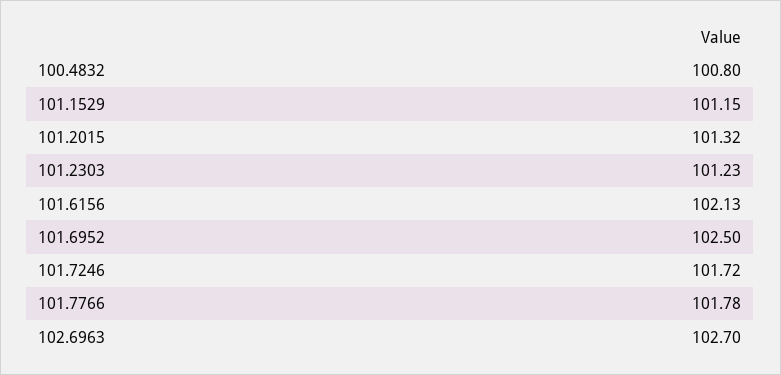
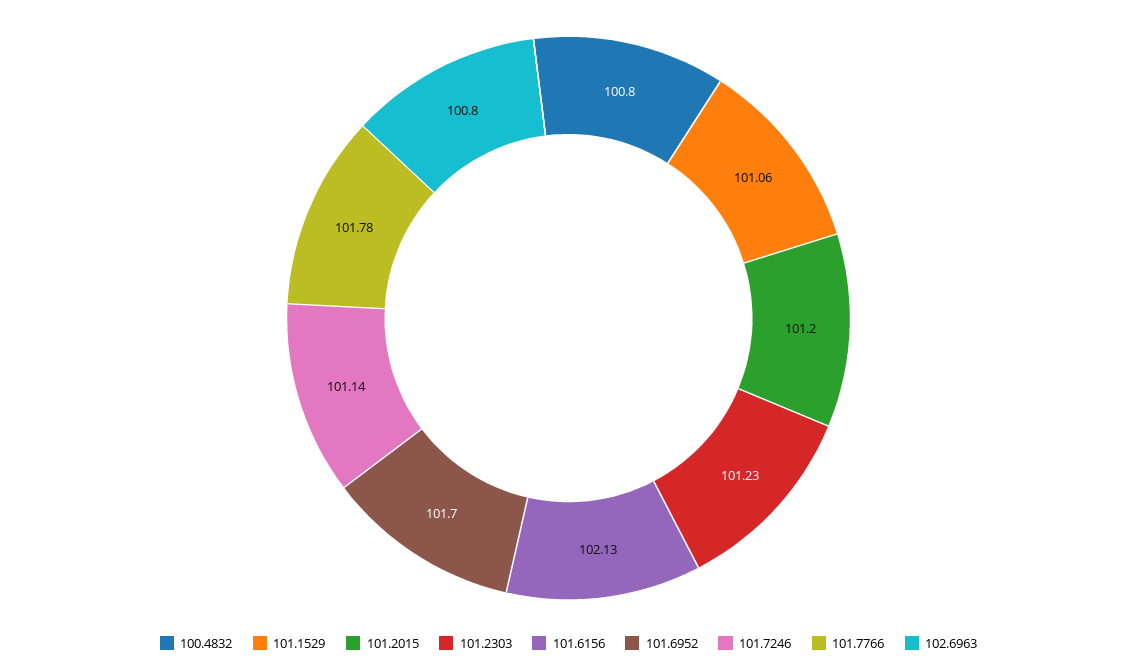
101.1529: 101.15 -> 101.06
101.2015: 101.32 -> 101.2
101.6952: 102.5 -> 101.7
101.7246: 101.72 -> 101.14
102.6963: 102.7 -> 100.8

